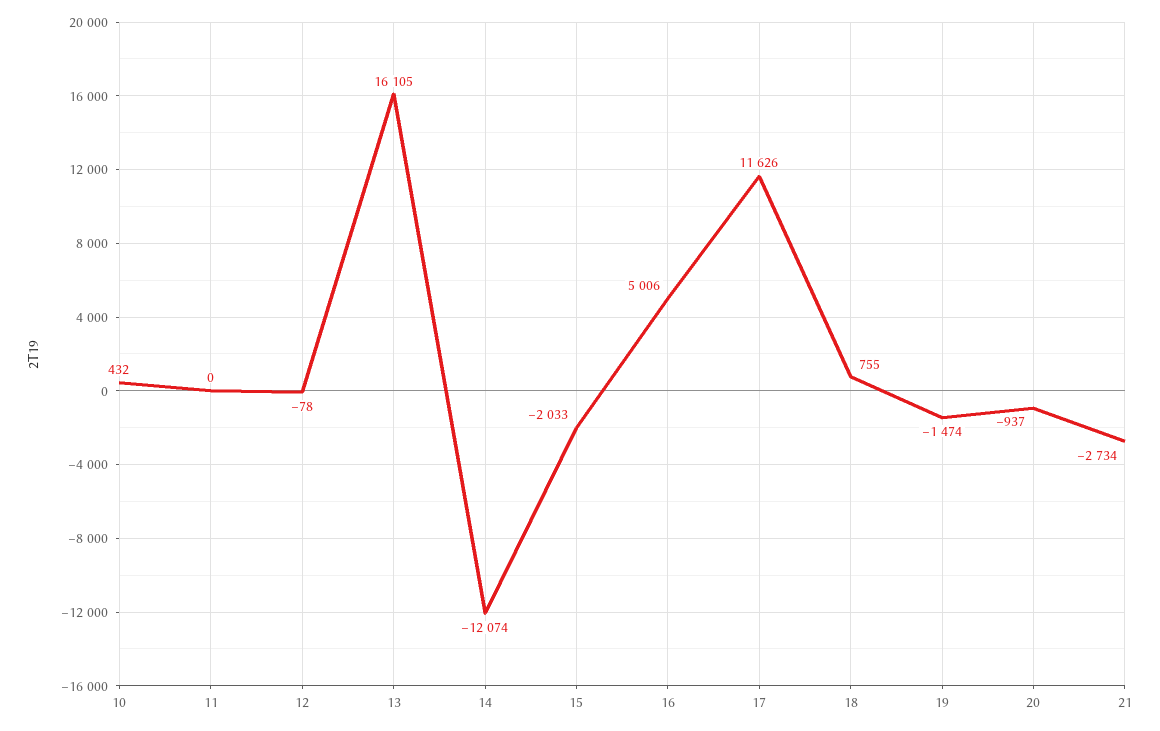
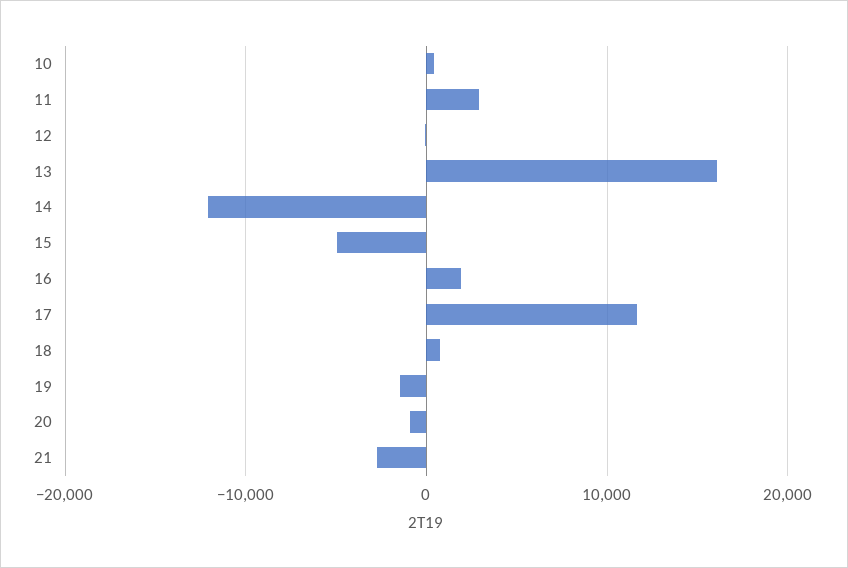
11: 0 -> 3000
15: -2033 -> -5000
16: 5006 -> 2000

